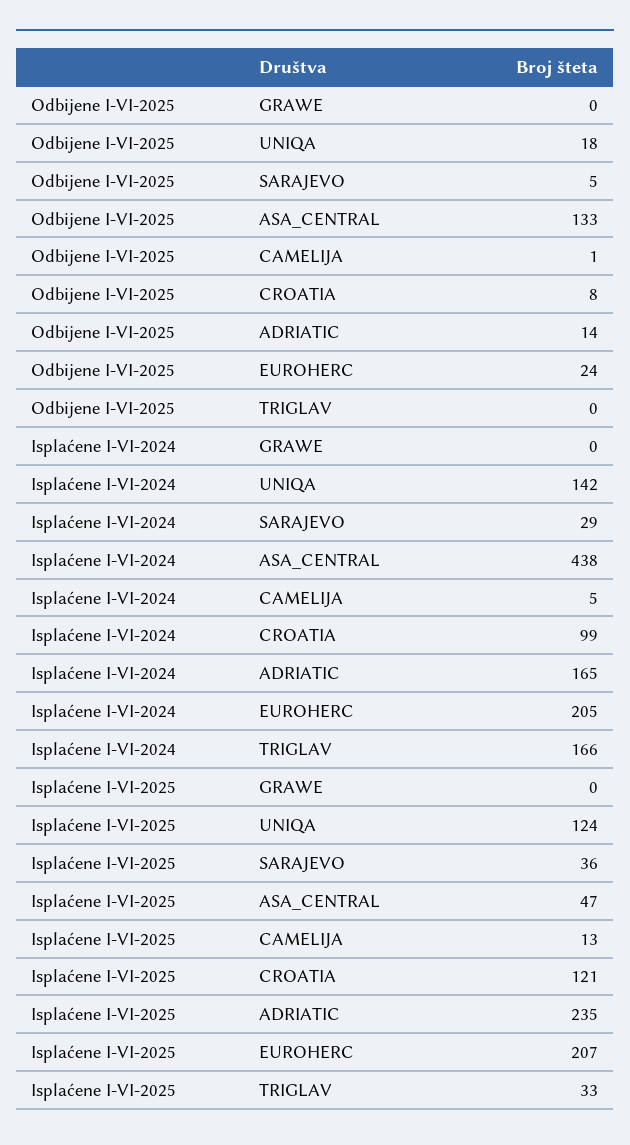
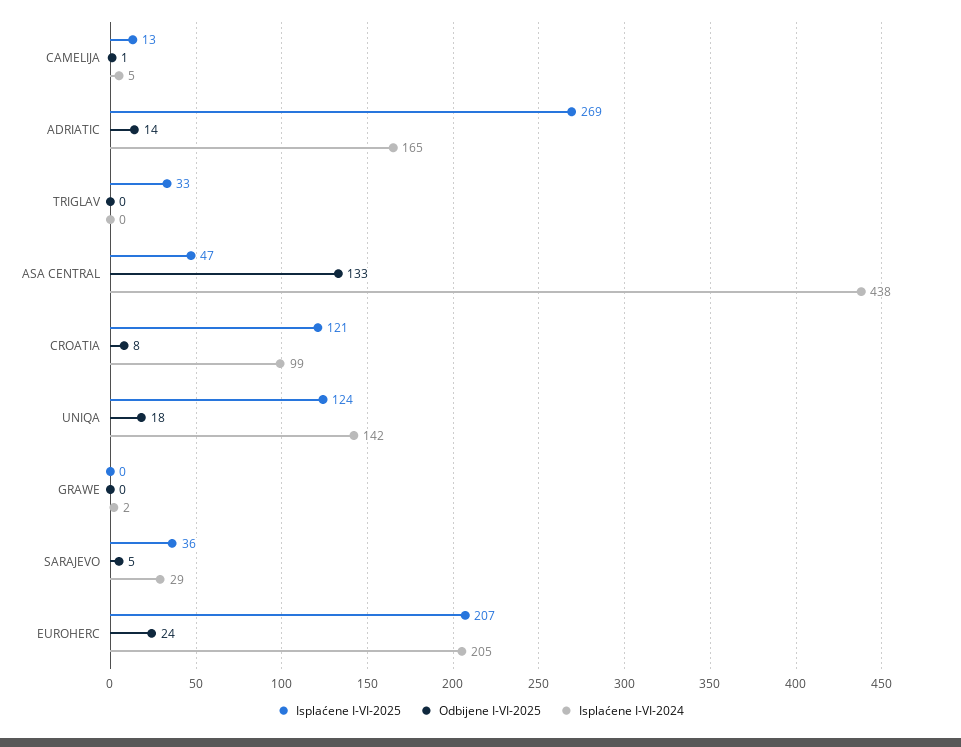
Isplaćene I-VI-2024, GRAWE: 0 -> 2
Isplaćene I-VI-2024, TRIGLAV: 166 -> 0
Isplaćene I-VI-2025, ADRIATIC: 235 -> 269

